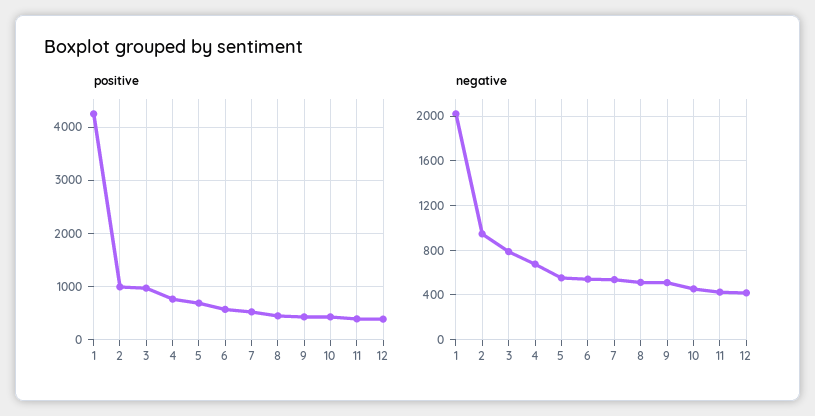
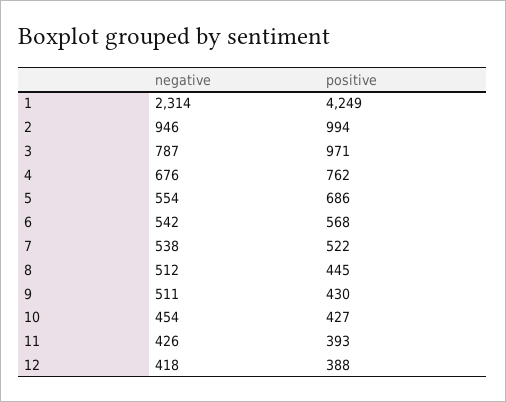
negative, 1: 2000 -> 2314

